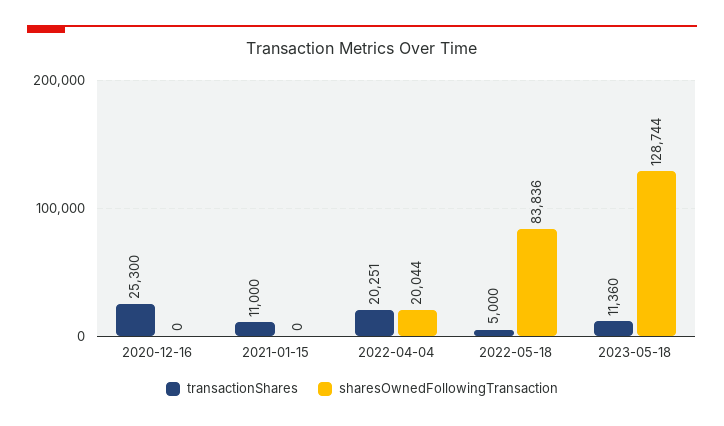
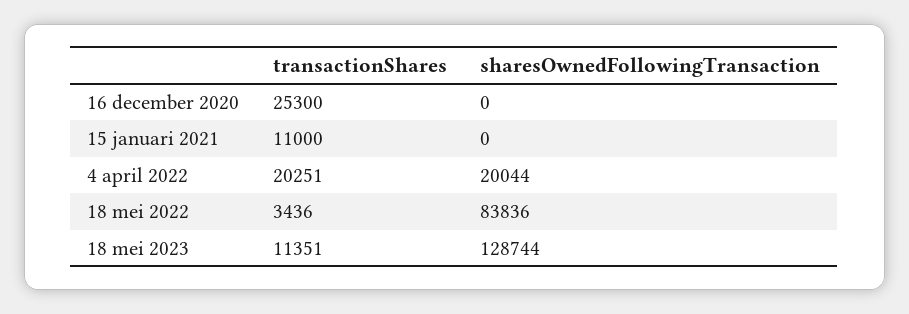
transactionShares, 2022-05-18: 5000 -> 3436
transactionShares, 2023-05-18: 11360 -> 11351

